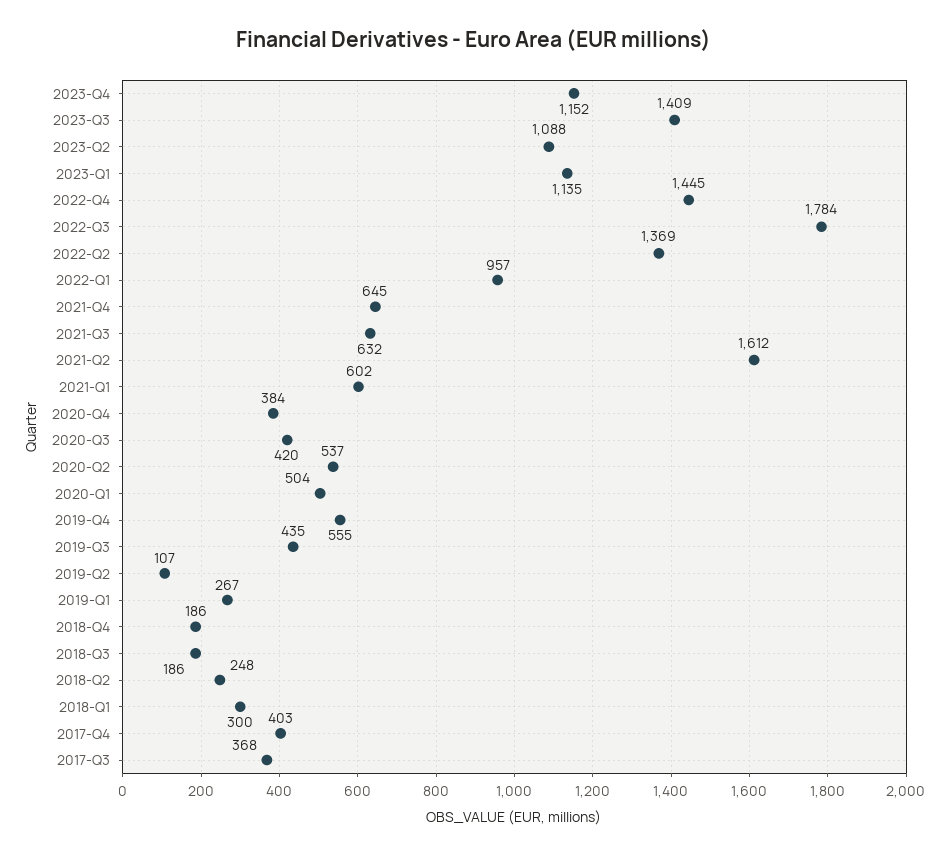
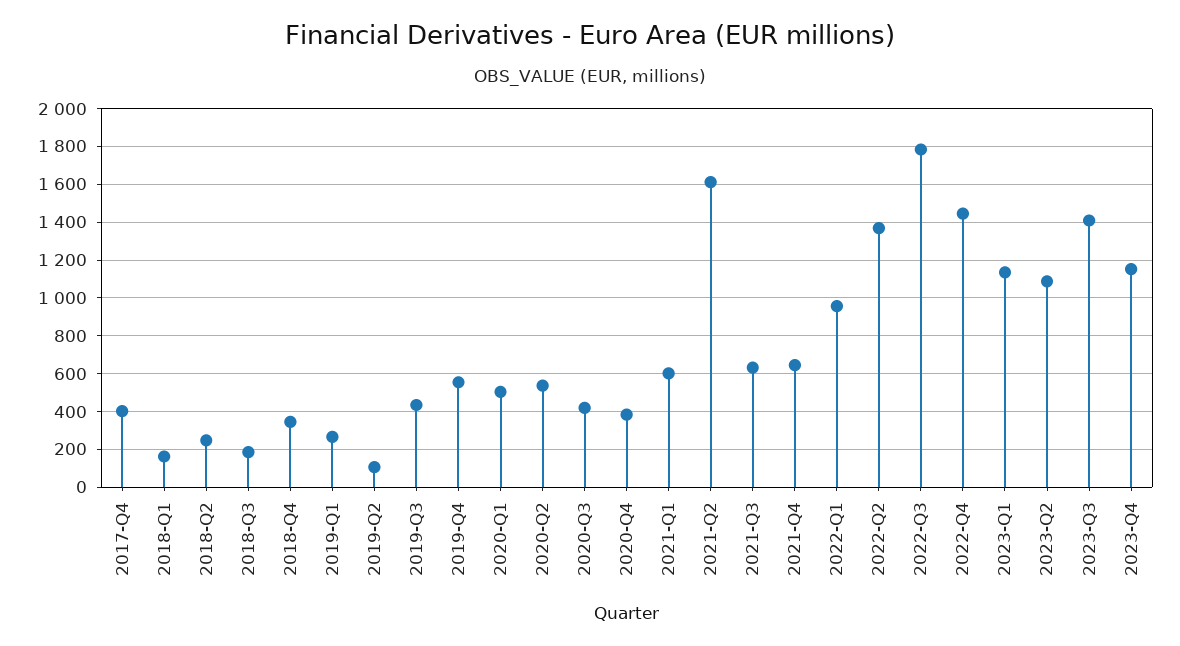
2018-Q4: 186 -> 350
2018-Q1: 300 -> 150
2017-Q3: 368 -> none

